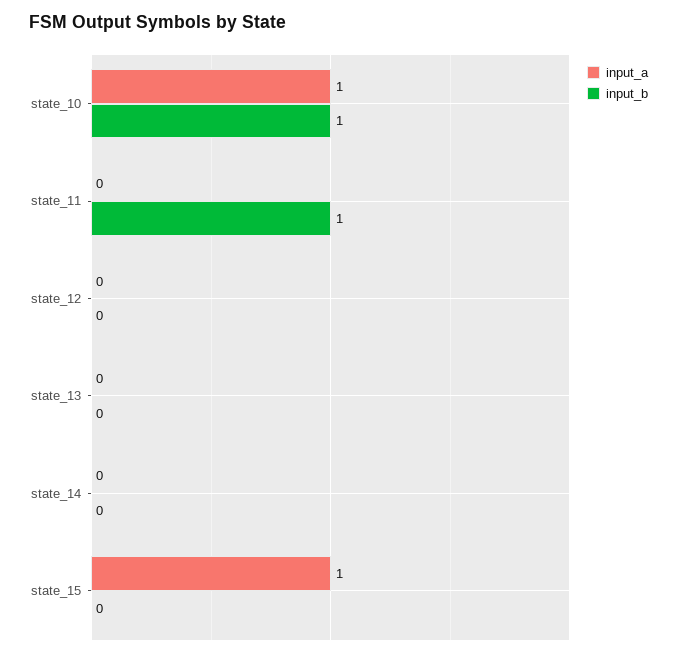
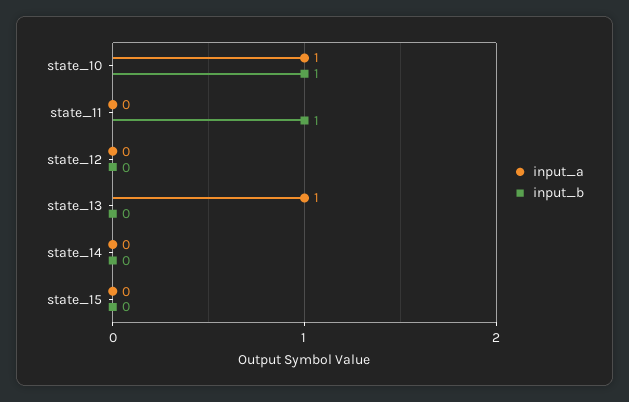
input_a, state_13: 0 -> 1
input_a, state_15: 1 -> 0

